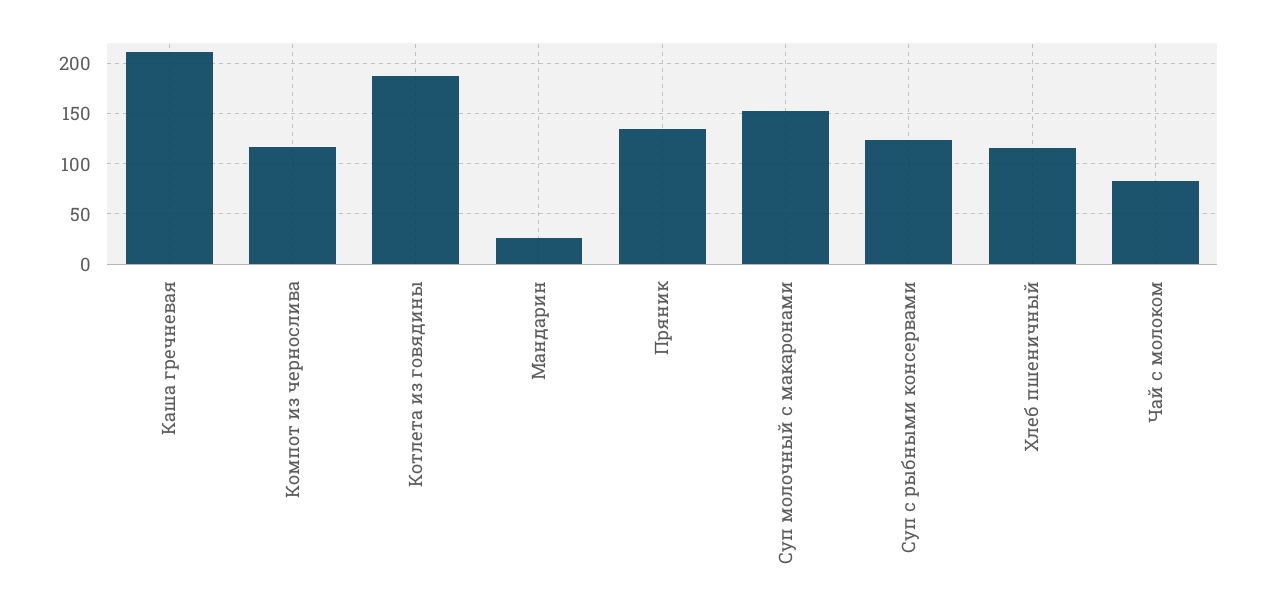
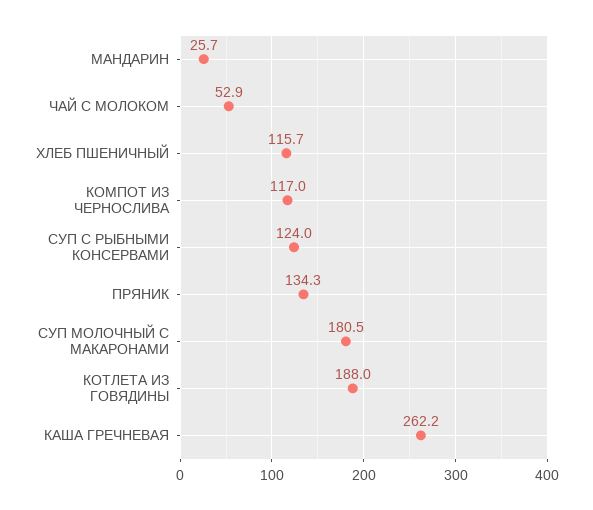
Каша гречневая: 210 -> 262.2
Суп молочный с макаронами: 150 -> 180.5
Чай с молоком: 80 -> 52.9

